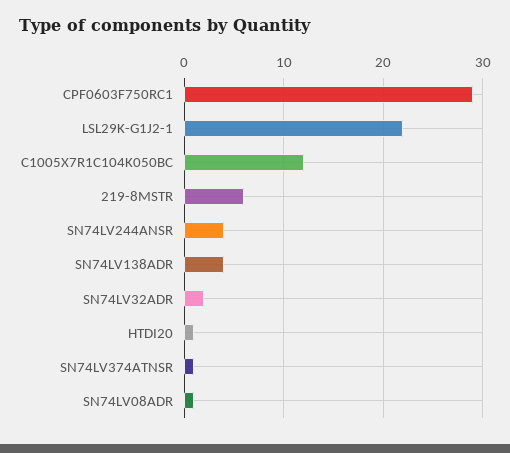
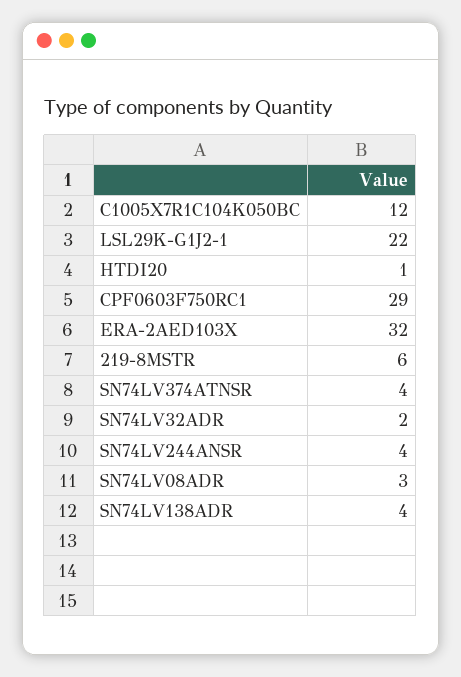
SN74LV374ATNSR: 1 -> 4
SN74LV08ADR: 1 -> 3
ERA-2AED103X: none -> 32

